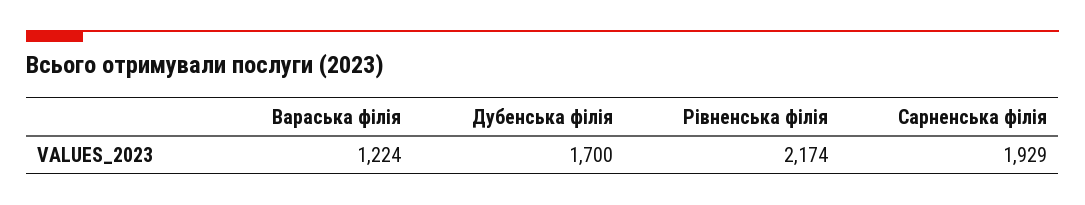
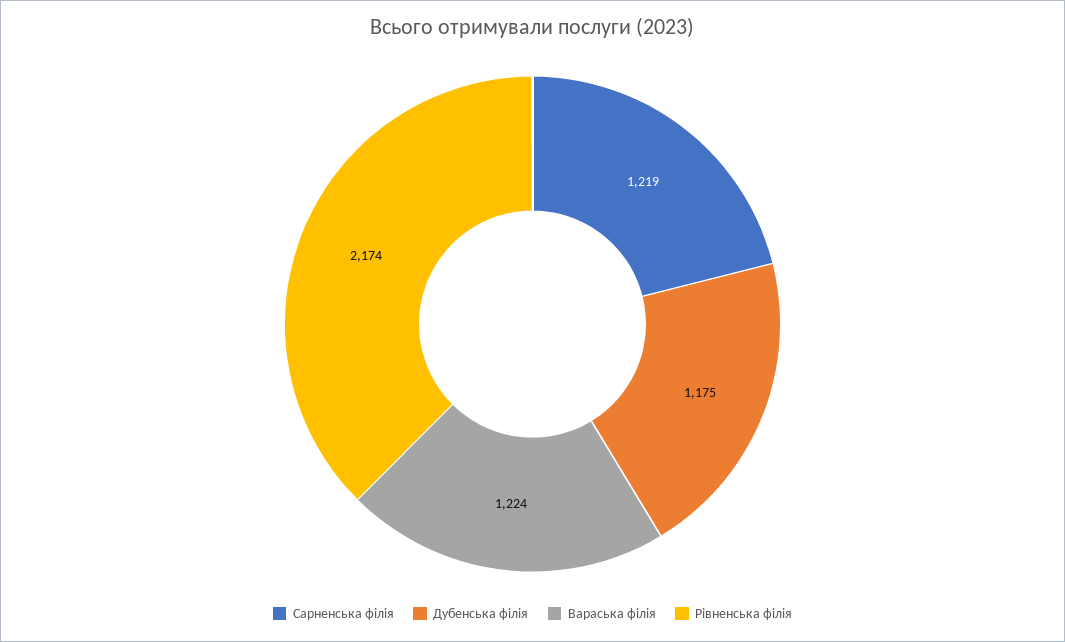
Дубенська філія: 1700 -> 1175
Сарненська філія: 1929 -> 1219

